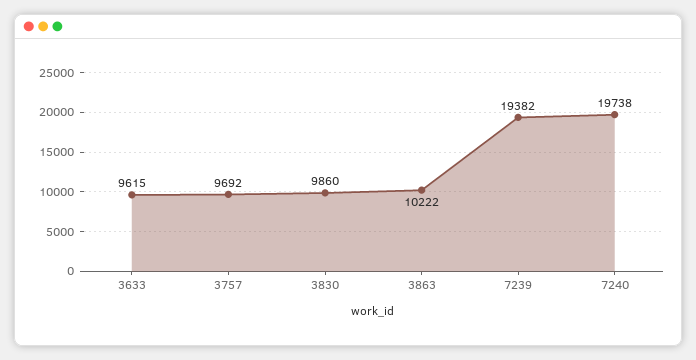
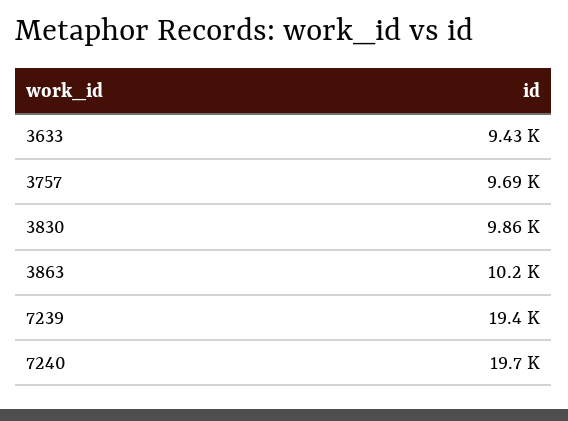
3633: 9615 -> 9430

